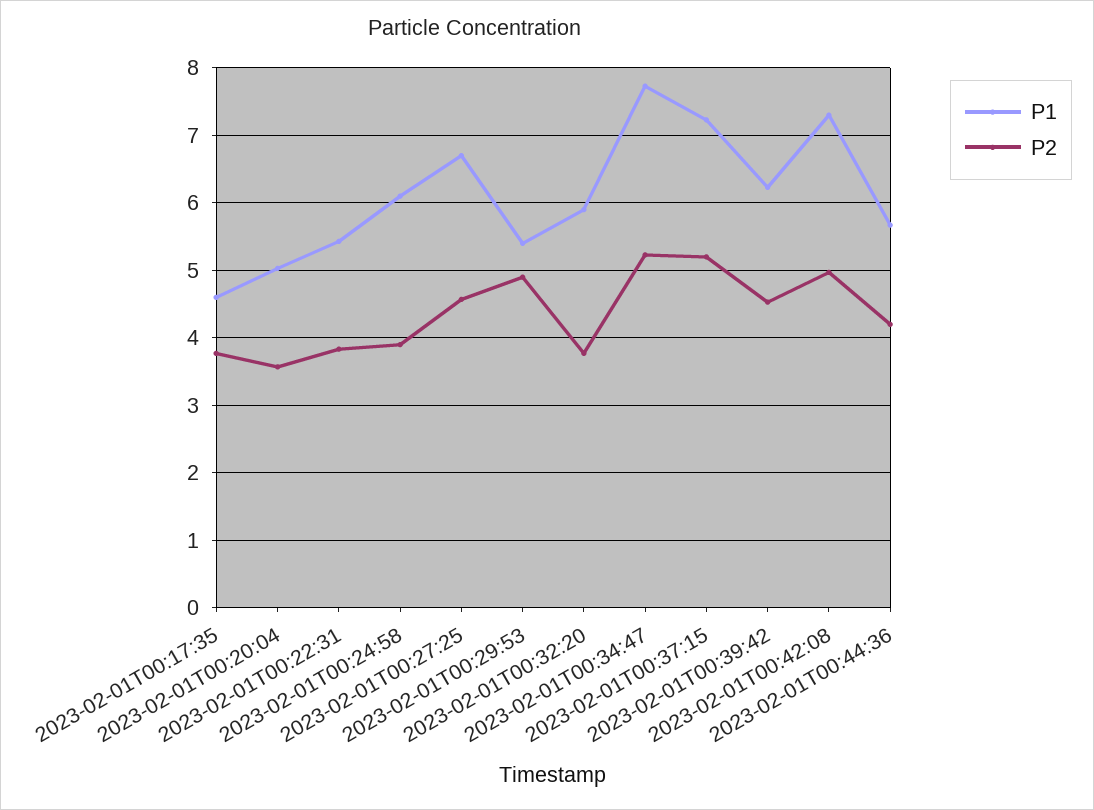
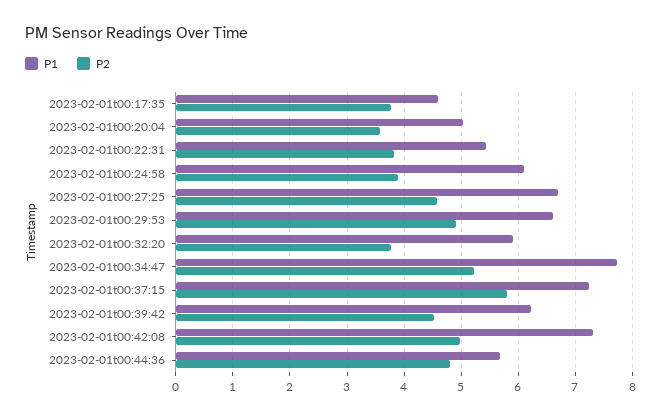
P1, 2023-02-01T00:29:53: 5.4 -> 6.6
P2, 2023-02-01T00:37:15: 5.2 -> 5.8
P2, 2023-02-01T00:44:36: 4.2 -> 4.8

